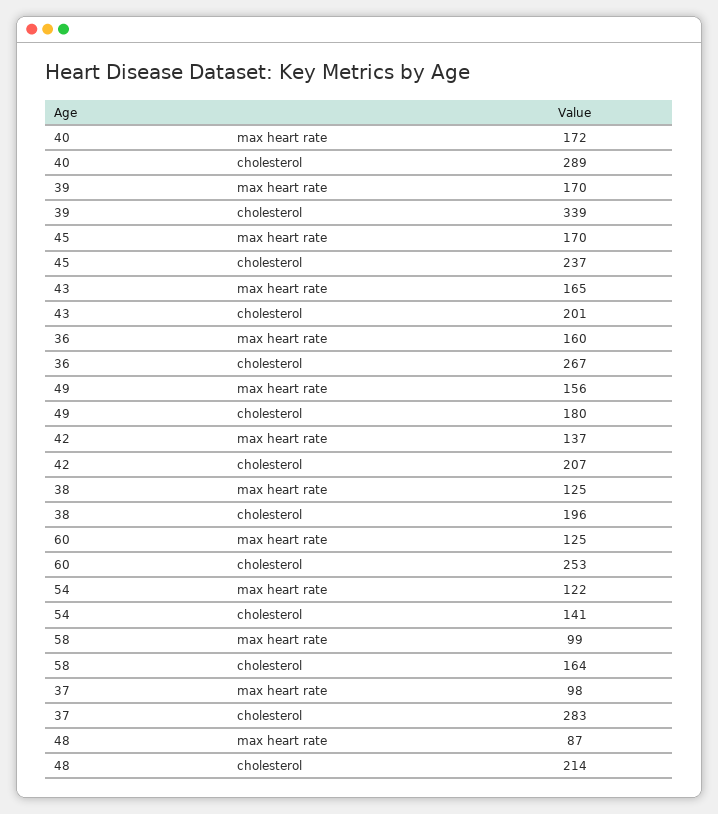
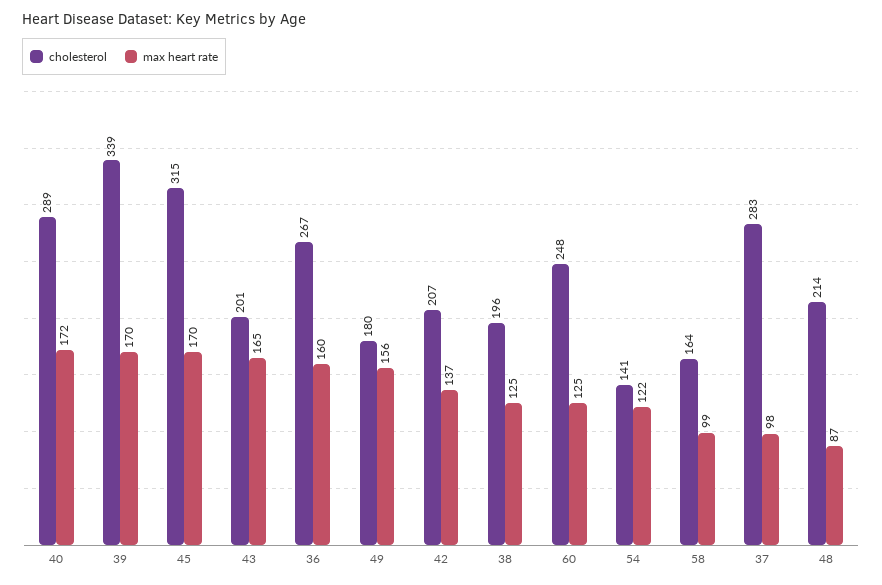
cholesterol, 45: 237 -> 315
cholesterol, 60: 253 -> 248

